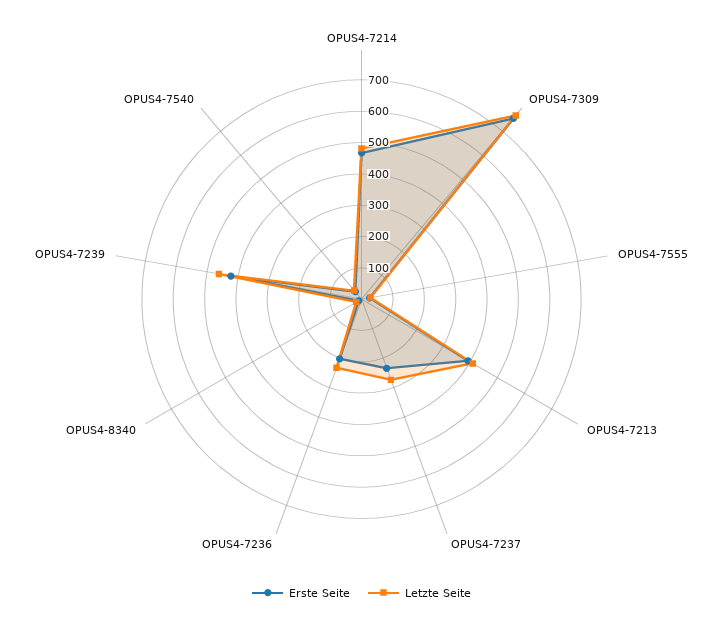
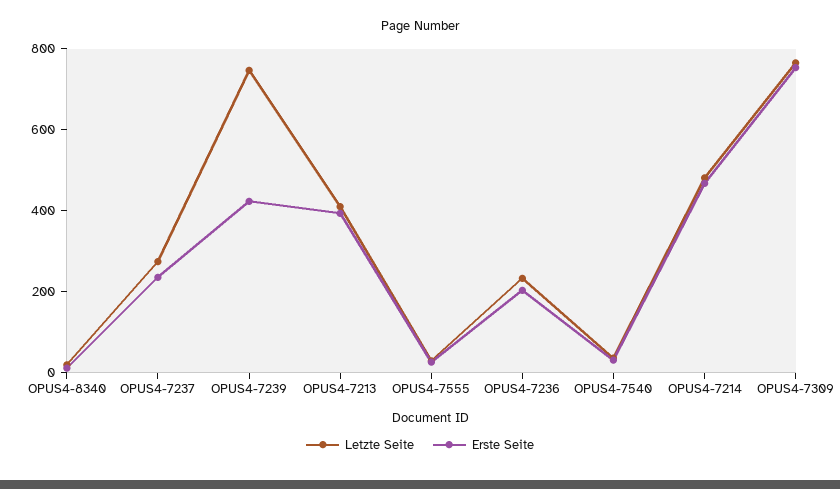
Letzte Seite, OPUS4-7239: 450 -> 750

